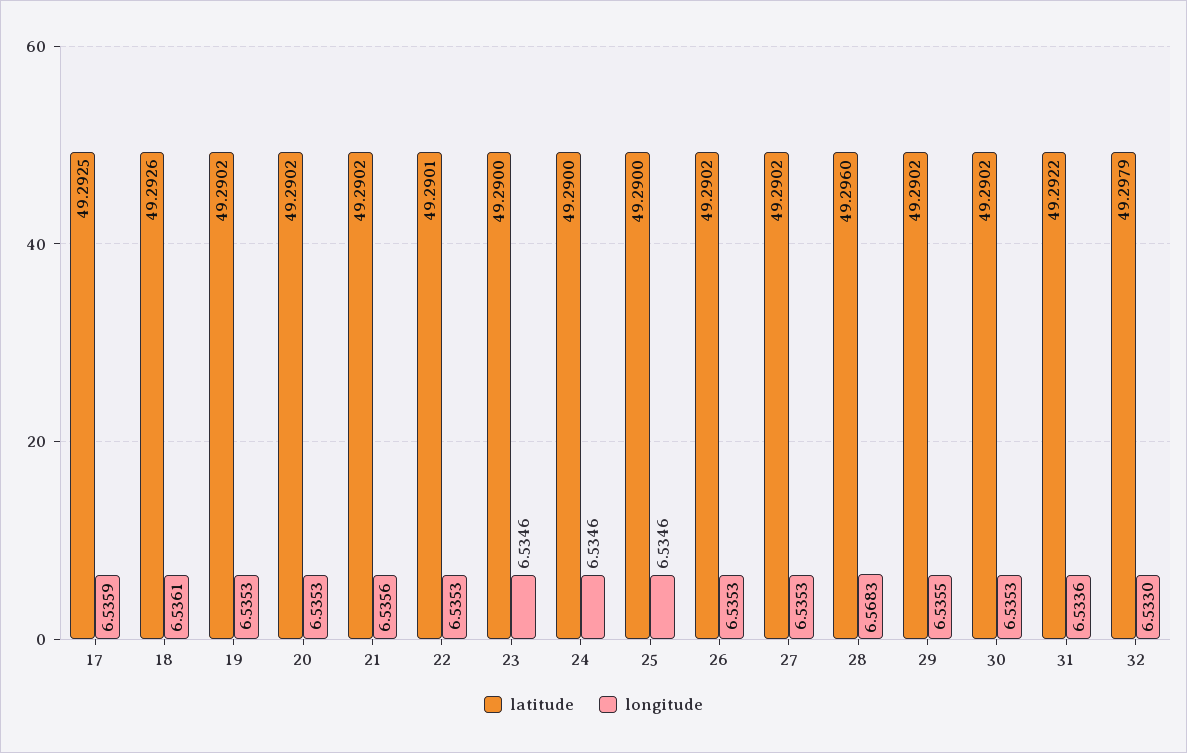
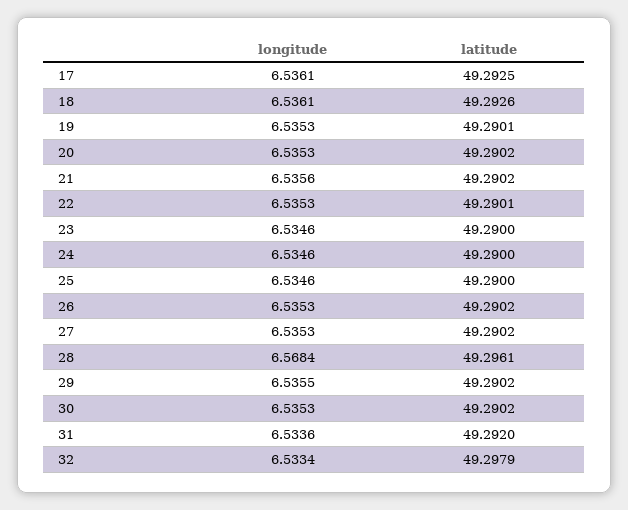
longitude, 17: 6.5359 -> 6.5361
latitude, 19: 49.2902 -> 49.2901
latitude, 28: 49.296 -> 49.2961
longitude, 28: 6.5683 -> 6.5684
latitude, 31: 49.2922 -> 49.292
longitude, 32: 6.533 -> 6.5334

